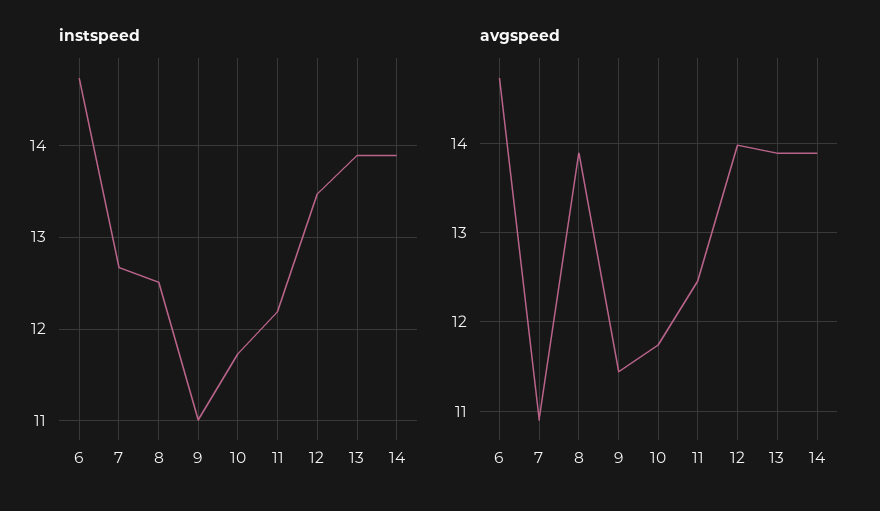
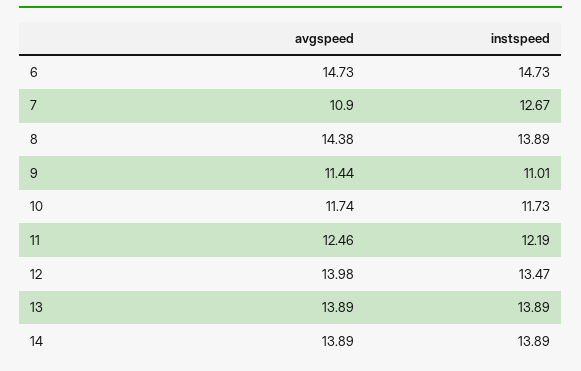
instspeed, 8: 12.5 -> 13.89
avgspeed, 8: 13.9 -> 14.38

